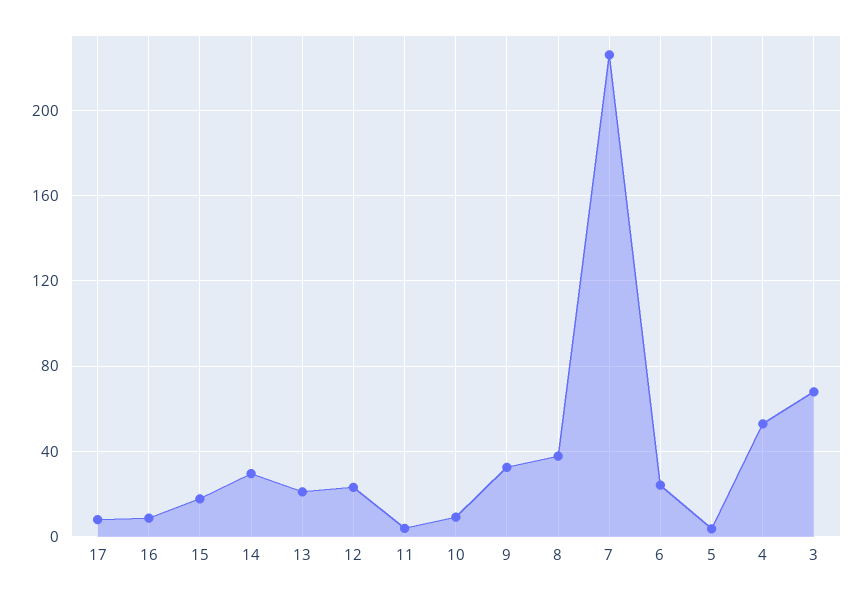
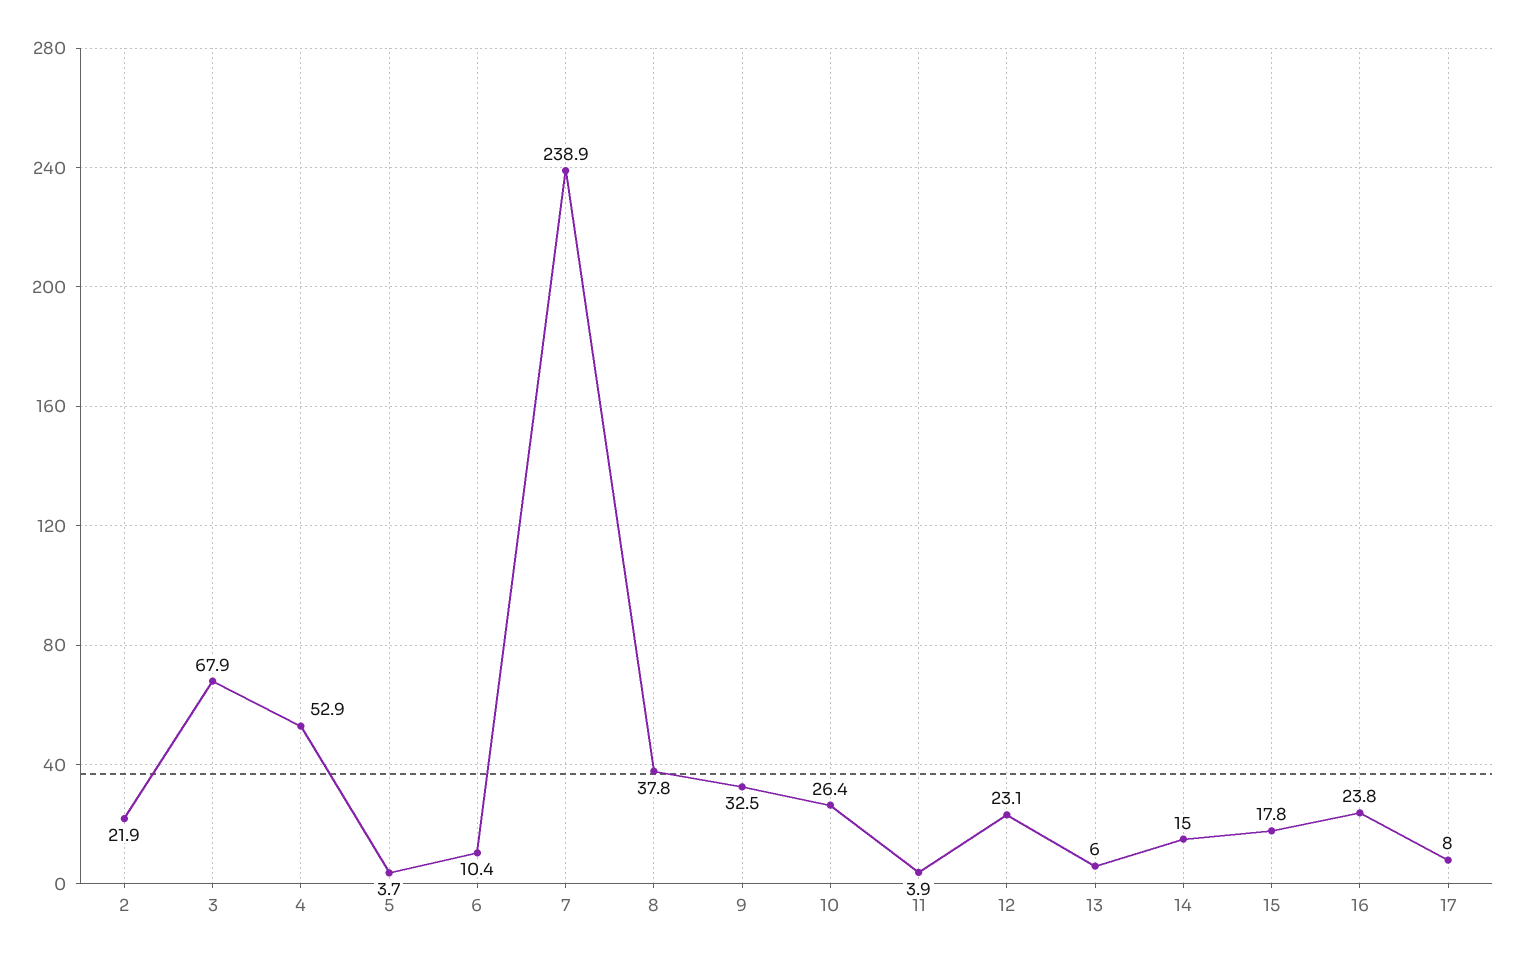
16: 10 -> 23.8
14: 30 -> 15
13: 20 -> 6
10: 10 -> 26.4
7: 225 -> 238.9
6: 25 -> 10.4
2: none -> 21.9

